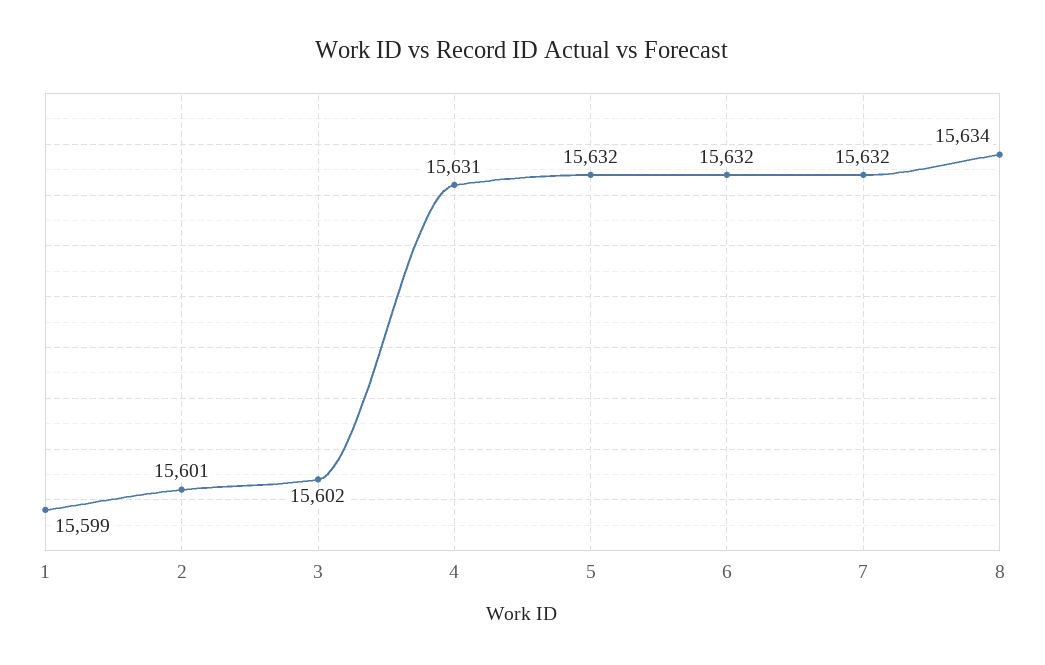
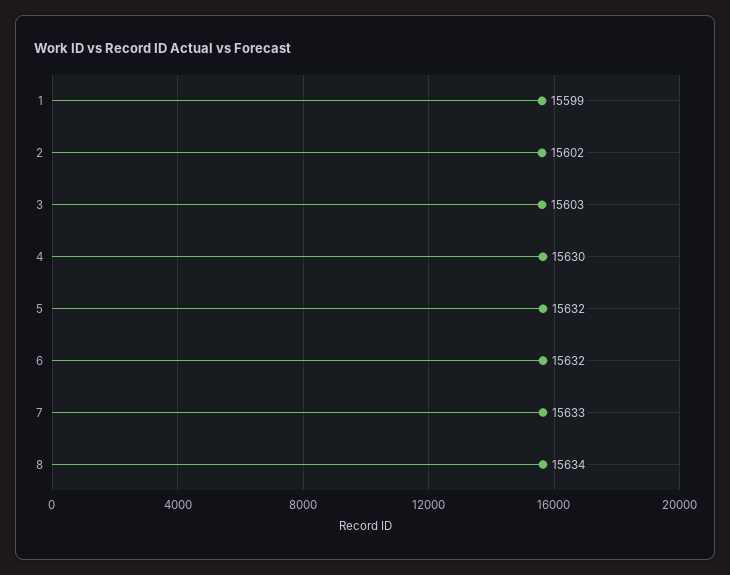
2: 15601 -> 15602
3: 15602 -> 15603
4: 15631 -> 15630
7: 15632 -> 15633

